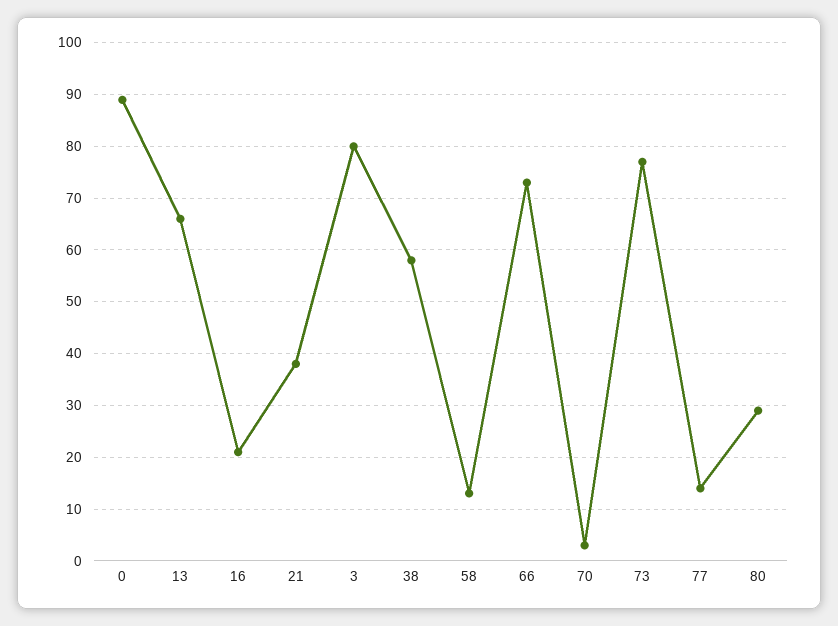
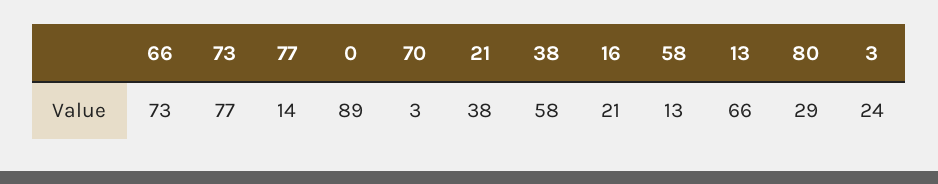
3: 80 -> 24

